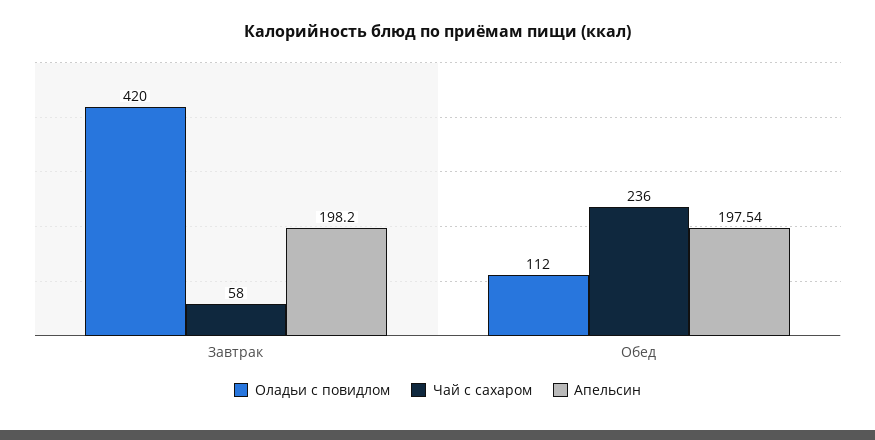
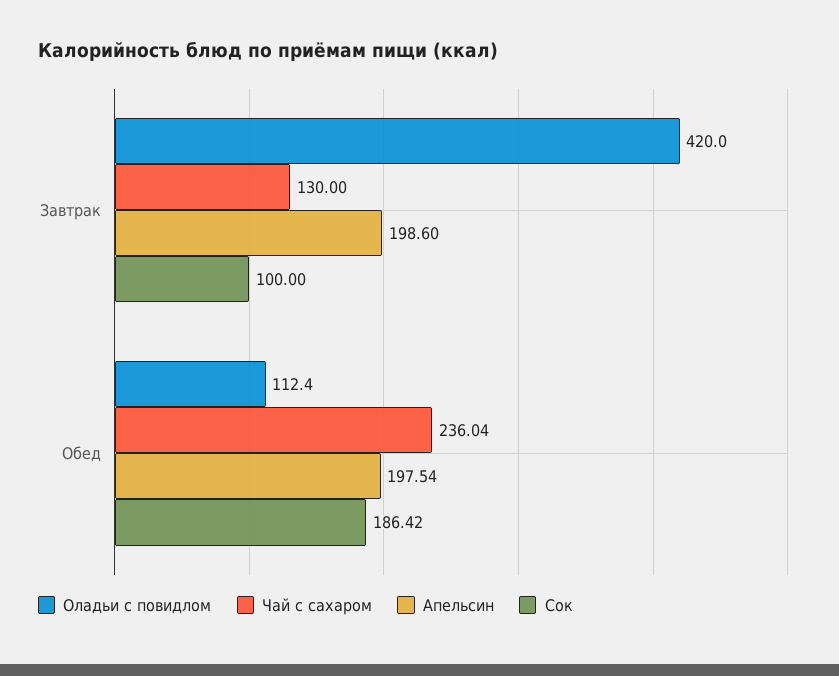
Чай с сахаром, Завтрак: 58 -> 130
Апельсин, Завтрак: 198.2 -> 198.6
Сок, Завтрак: none -> 100
Сок, Обед: none -> 186.42

